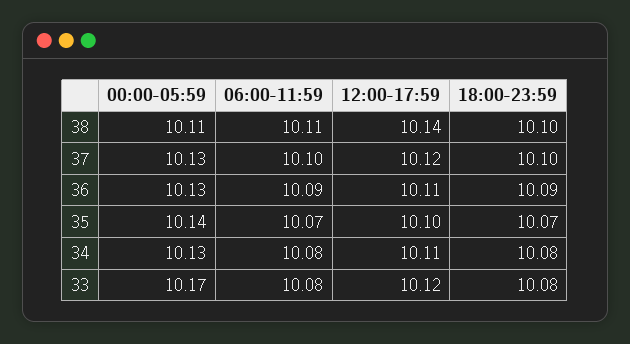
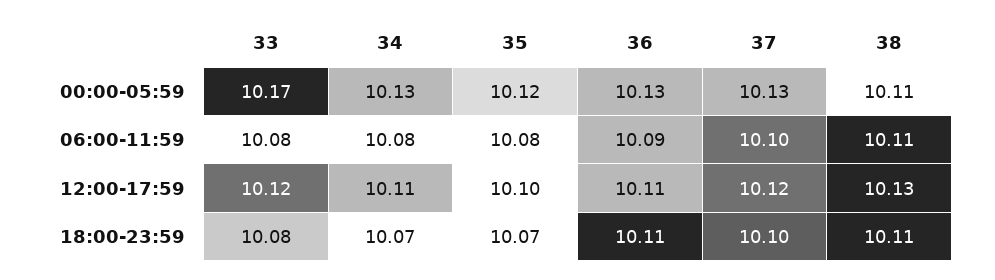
12:00-17:59, 38: 10.14 -> 10.13
18:00-23:59, 38: 10.1 -> 10.11
18:00-23:59, 36: 10.09 -> 10.11
00:00-05:59, 35: 10.14 -> 10.12
06:00-11:59, 35: 10.07 -> 10.08
18:00-23:59, 34: 10.08 -> 10.07

